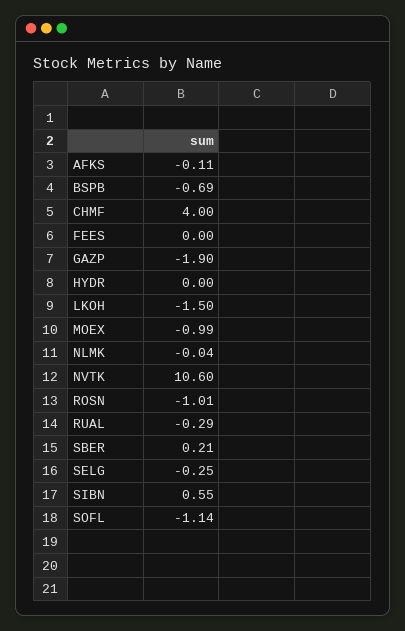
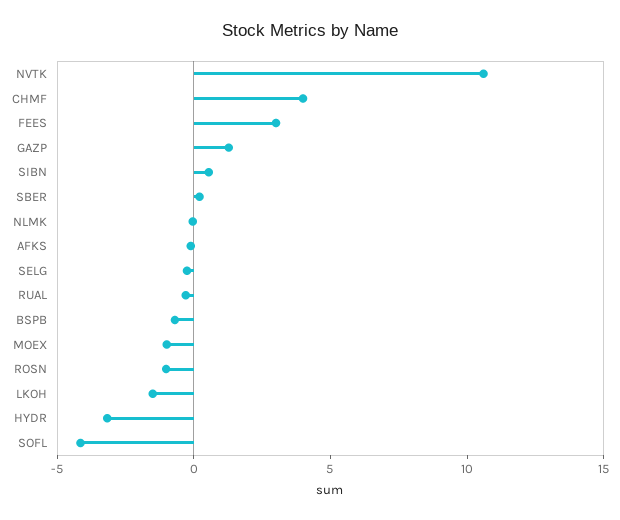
FEES: 0 -> 3
GAZP: -1.9 -> 1
HYDR: 0 -> -3
SOFL: -1.14 -> -4

